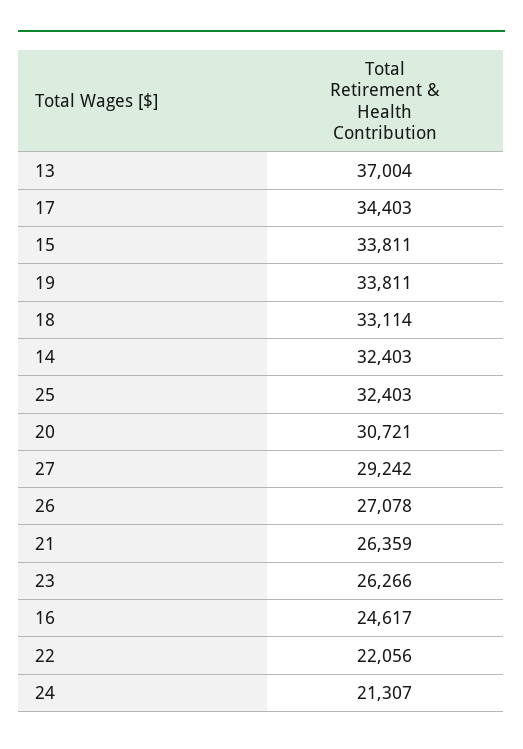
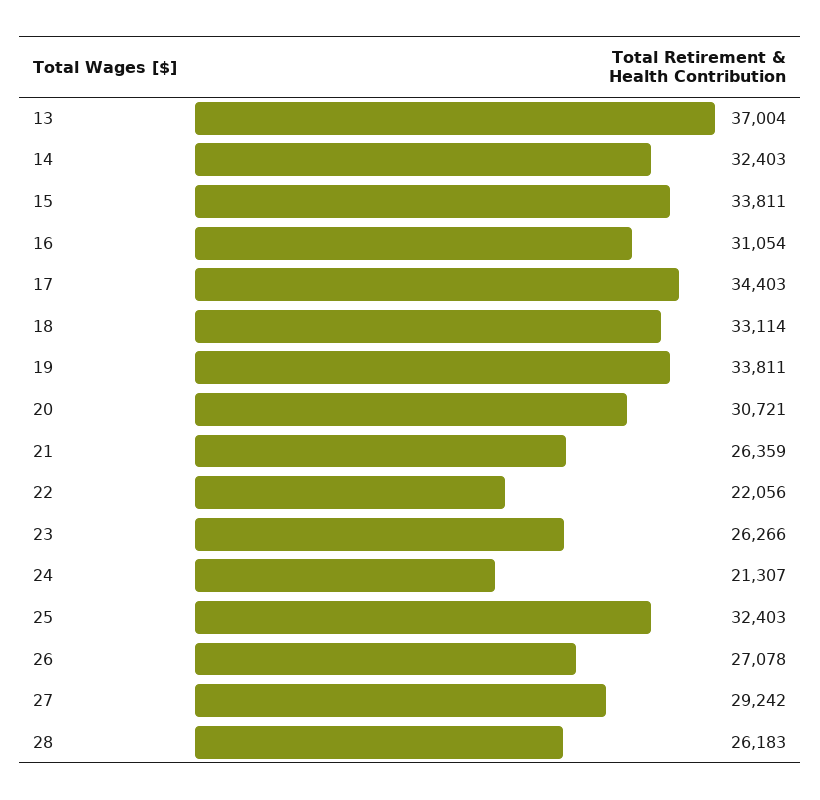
16: 24617 -> 31054
28: none -> 26183

